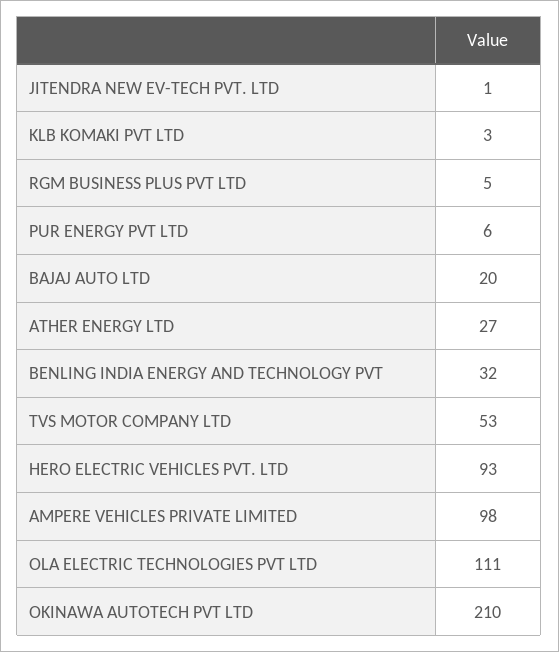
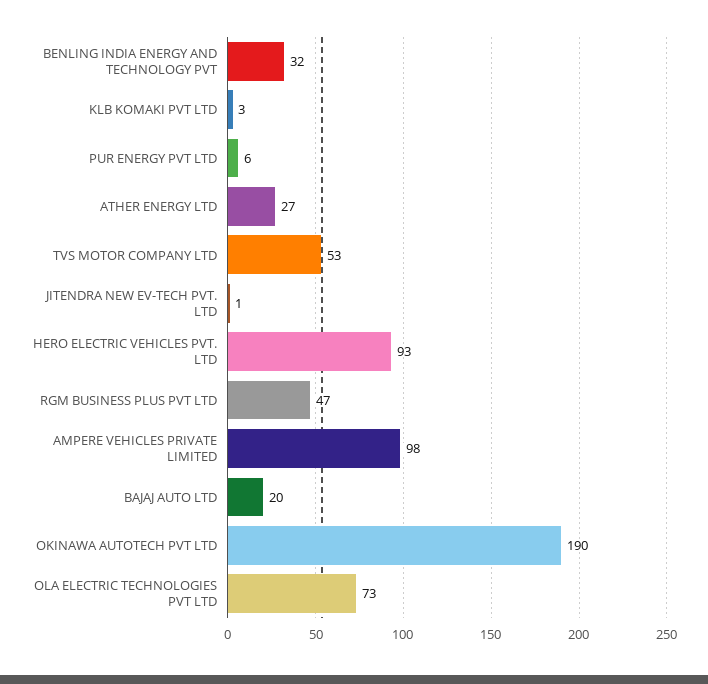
RGM BUSINESS PLUS PVT LTD: 5 -> 47
OLA ELECTRIC TECHNOLOGIES PVT LTD: 111 -> 73
OKINAWA AUTOTECH PVT LTD: 210 -> 190

